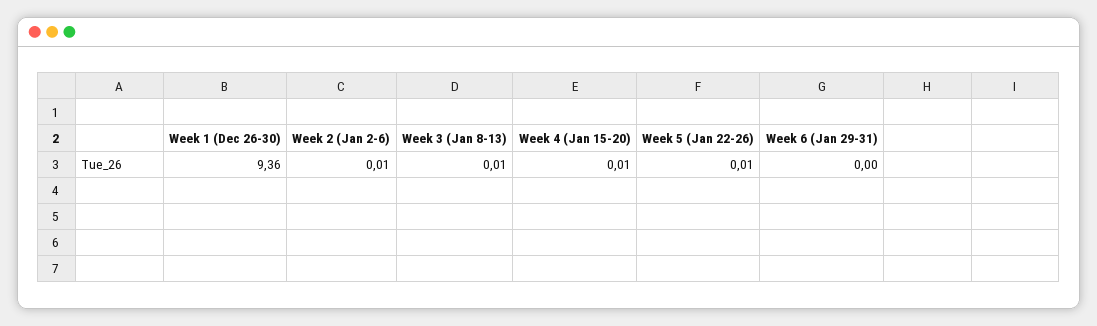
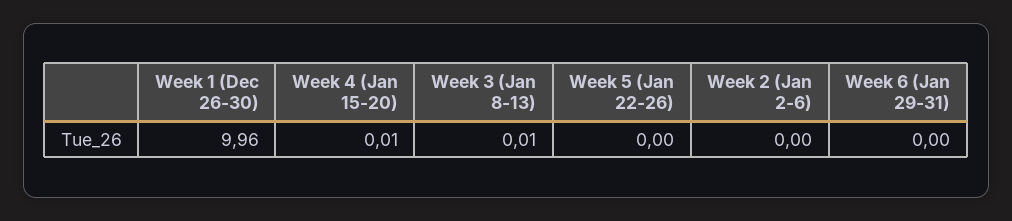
Week 1 (Dec 26-30): 9.36 -> 9.96
Week 2 (Jan 2-6): 0.01 -> 0
Week 5 (Jan 22-26): 0.01 -> 0

